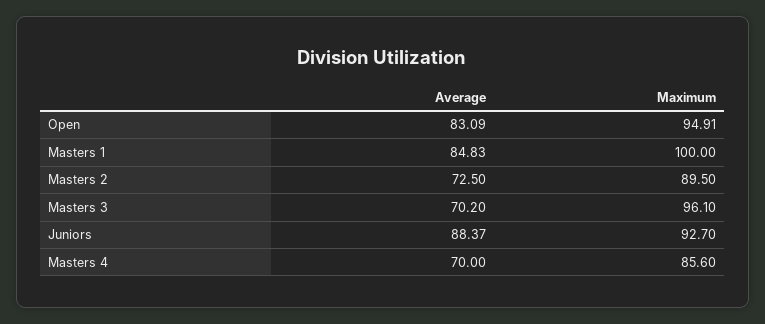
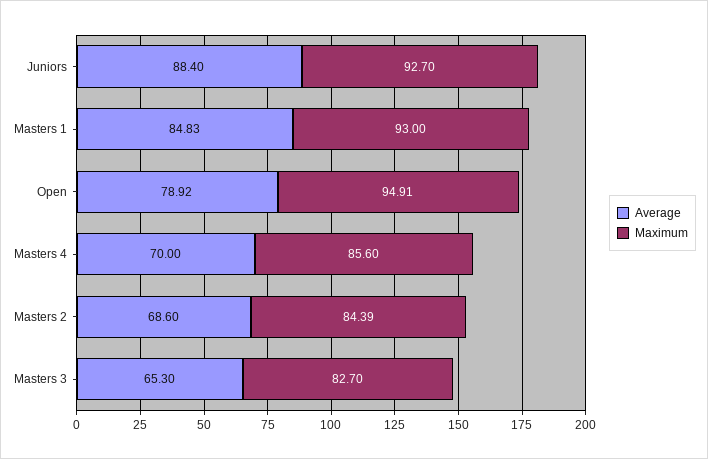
Average, Open: 83.09 -> 78.92
Maximum, Masters 1: 100 -> 93
Average, Masters 2: 72.5 -> 68.6
Maximum, Masters 2: 89.5 -> 84.39
Average, Masters 3: 70.2 -> 65.3
Maximum, Masters 3: 96.1 -> 82.7
Average, Juniors: 88.37 -> 88.4

